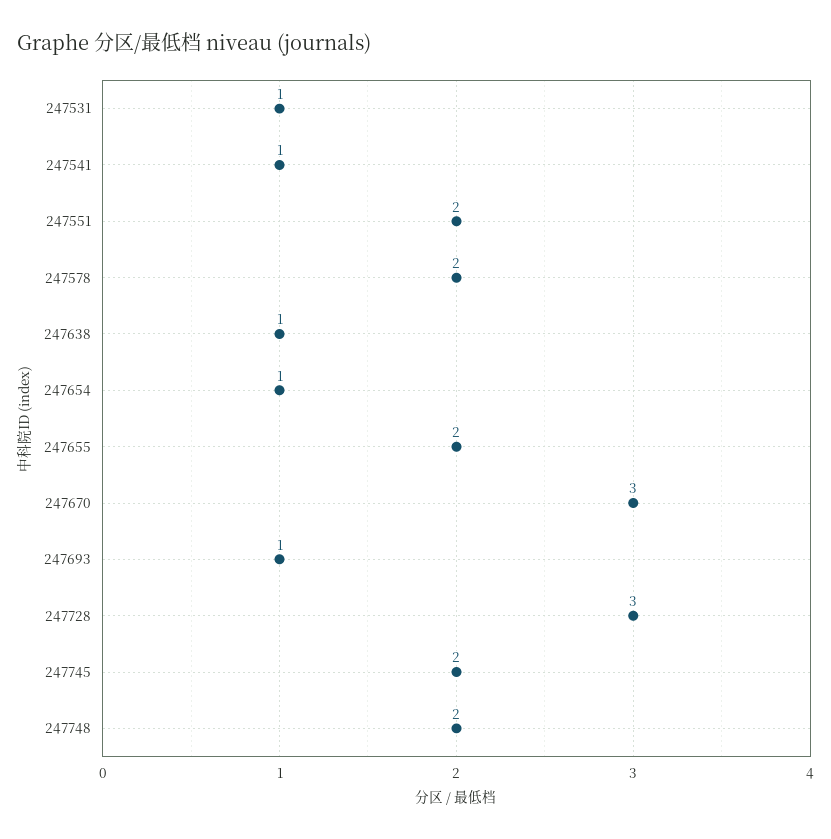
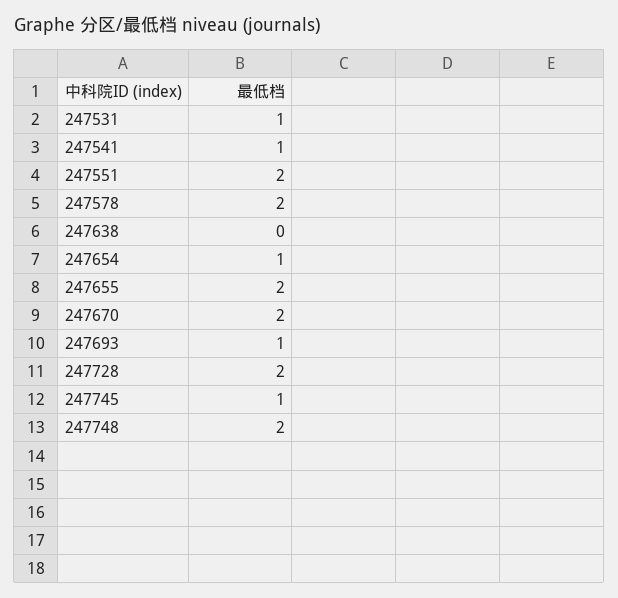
247638: 1 -> 0
247670: 3 -> 2
247728: 3 -> 2
247745: 2 -> 1

